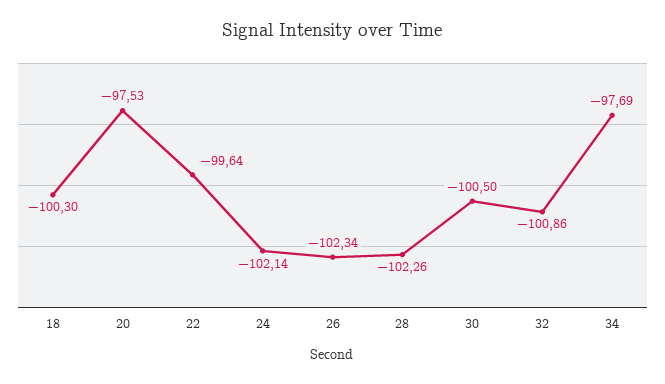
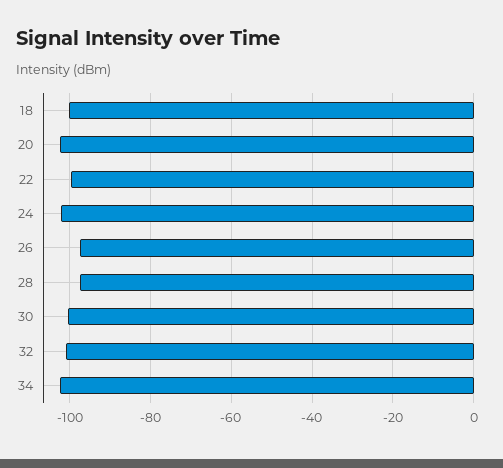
20: -97.53 -> -102
26: -102.34 -> -98
28: -102.26 -> -98
34: -97.69 -> -102

